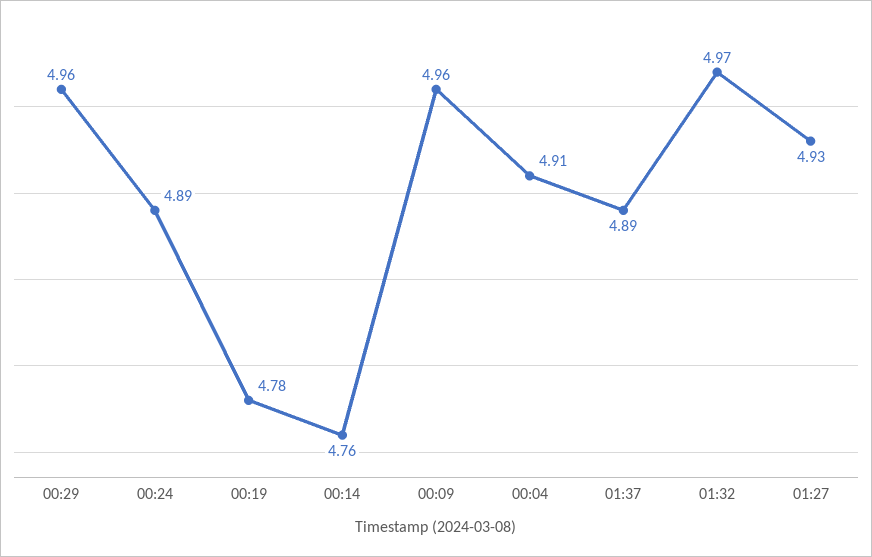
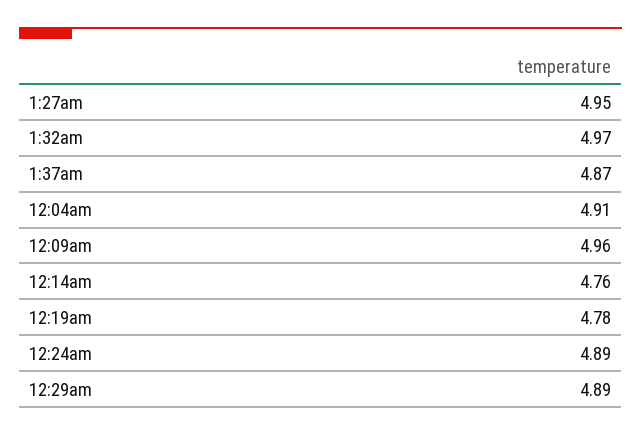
00:29: 4.96 -> 4.89
01:37: 4.89 -> 4.87
01:27: 4.93 -> 4.95

